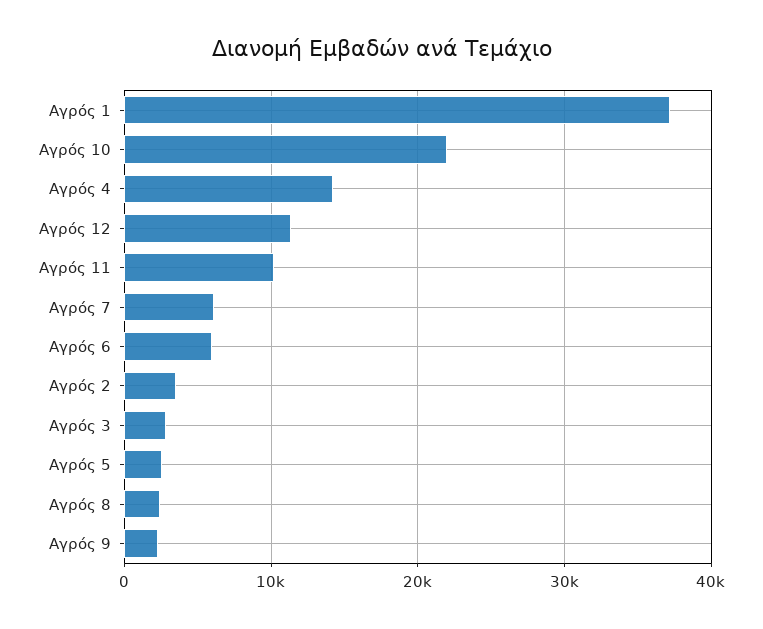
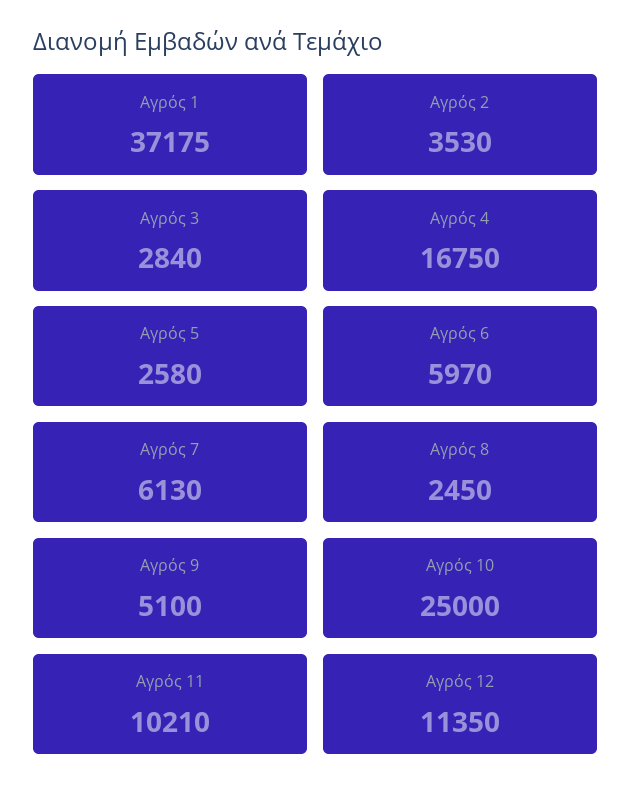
Αγρός 10: 22000 -> 25000
Αγρός 4: 14000 -> 16750
Αγρός 9: 2000 -> 5100

